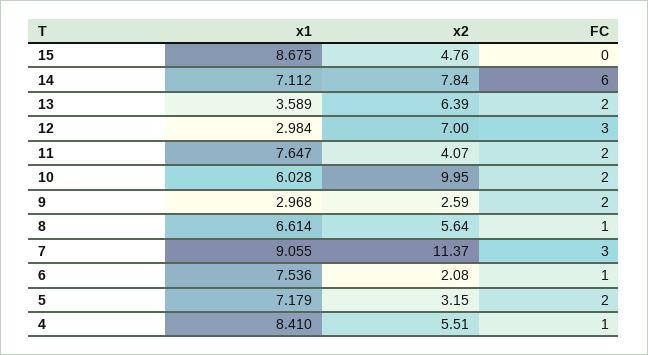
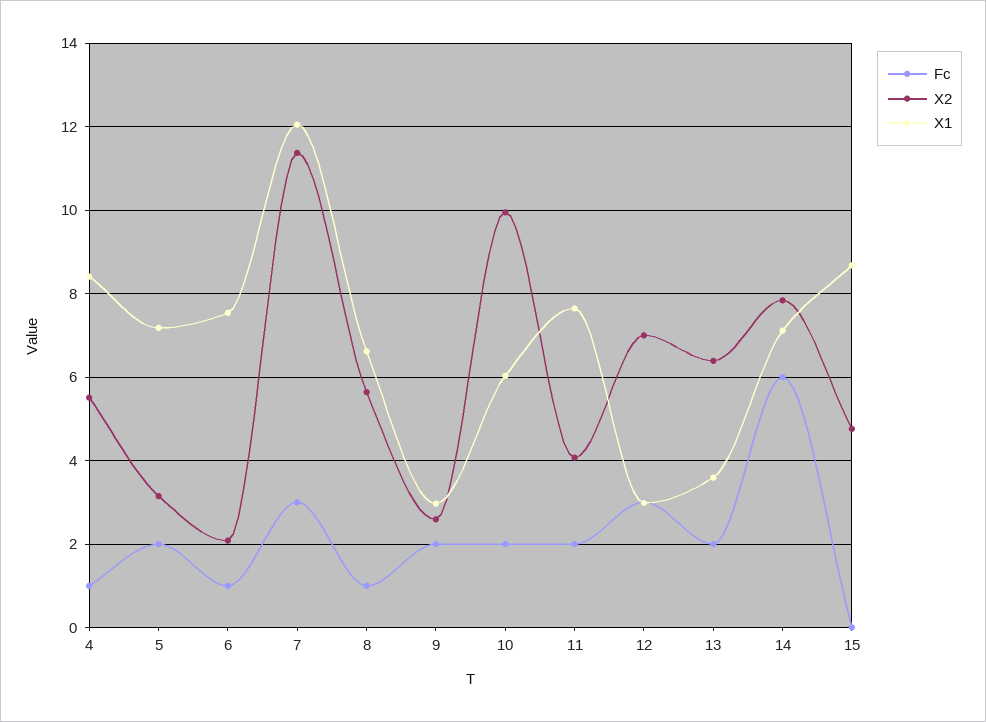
x1, 7: 9.055 -> 12

